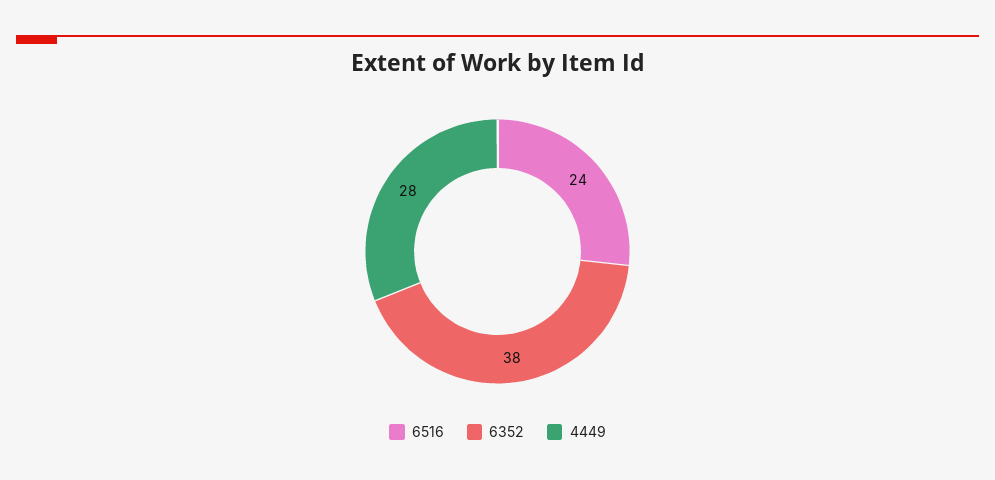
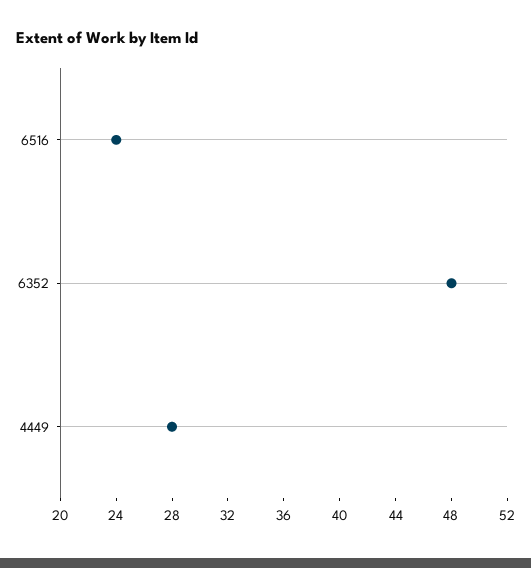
6352: 38 -> 48

